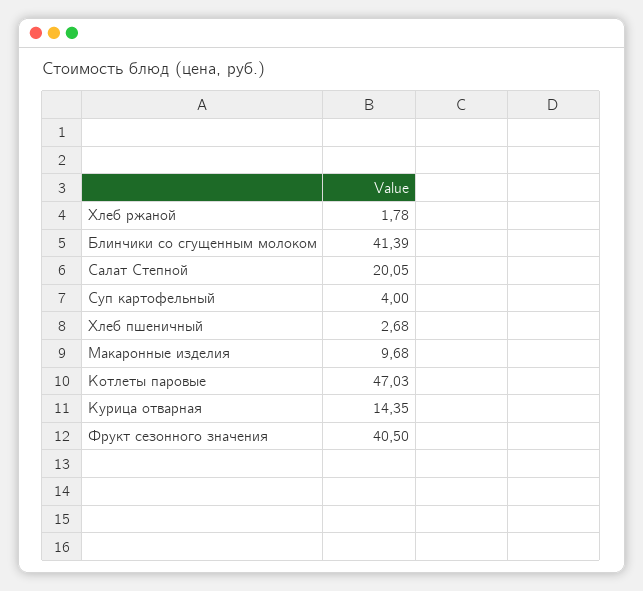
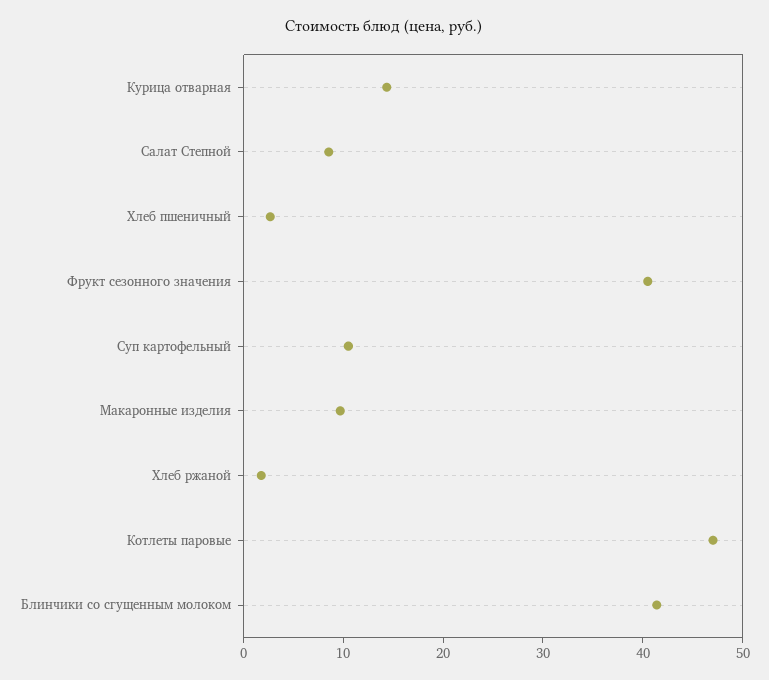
Салат Степной: 20.05 -> 8
Суп картофельный: 4 -> 10

